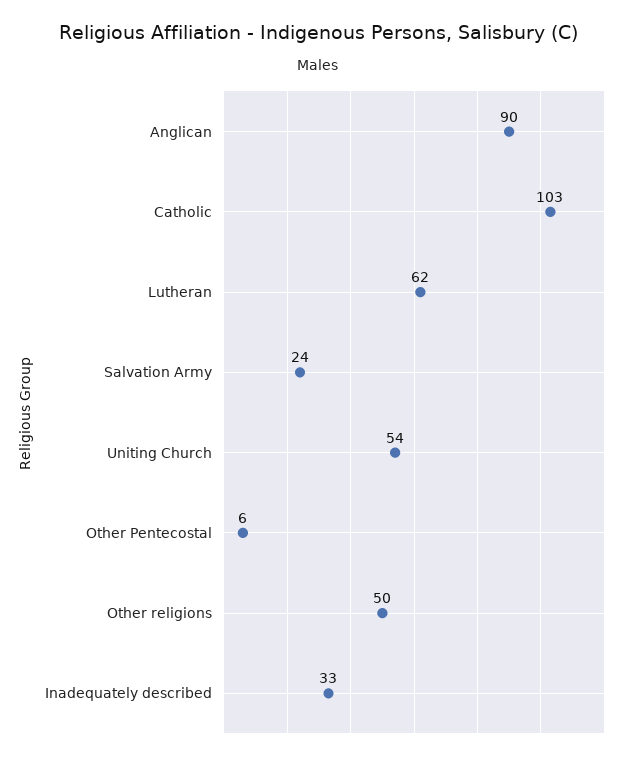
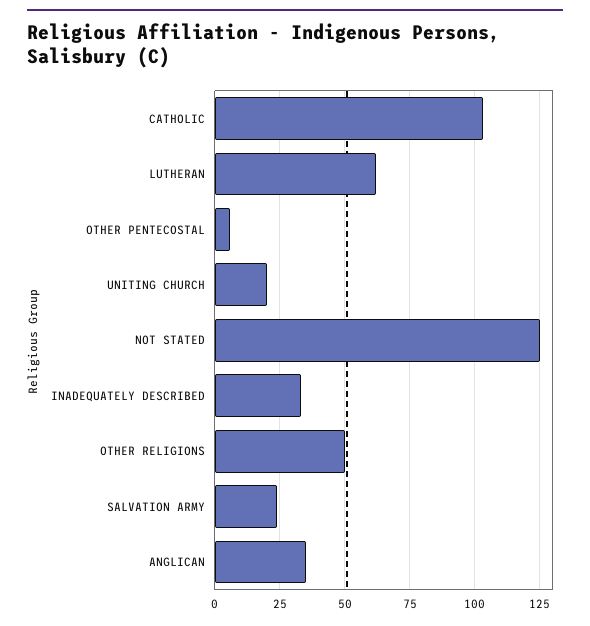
Anglican: 90 -> 35
Uniting Church: 54 -> 20
NOT STATED: none -> 125

